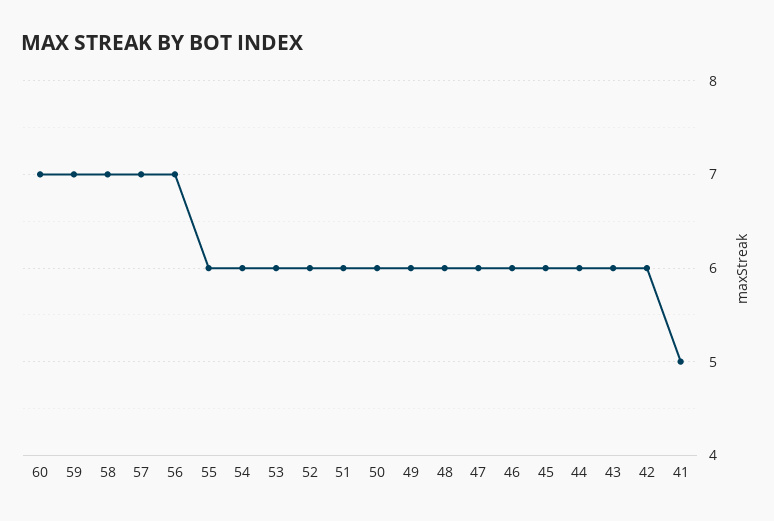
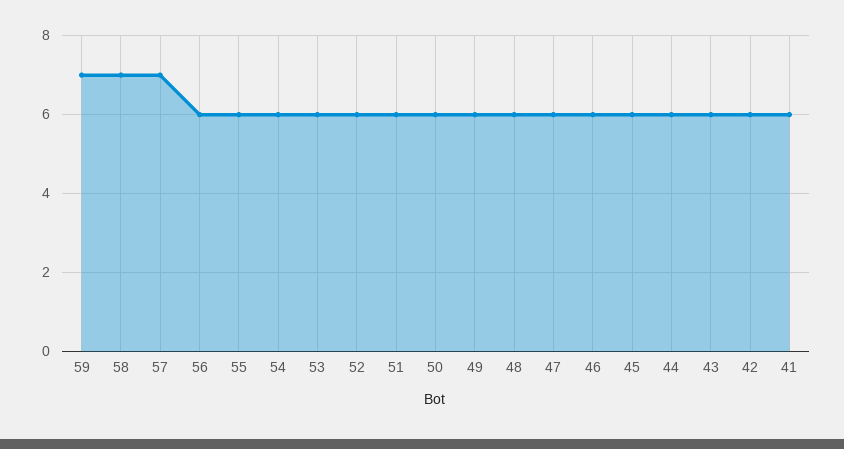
60: 7 -> none
56: 7 -> 6
41: 5 -> 6

